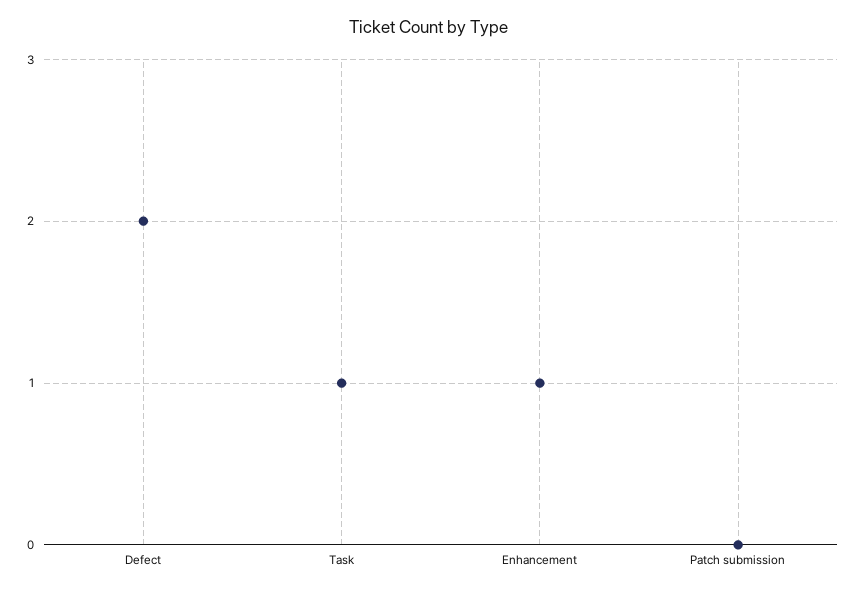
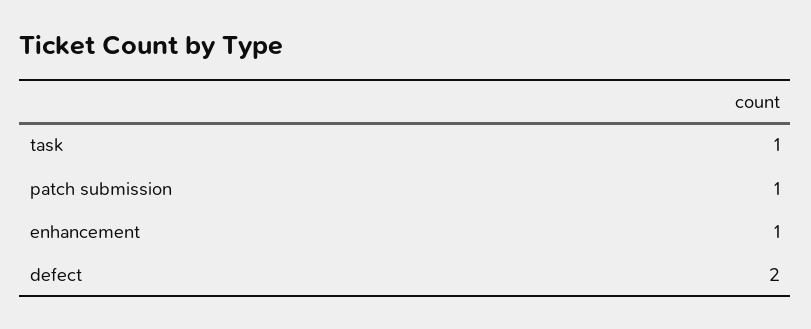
Patch submission: 0 -> 1

